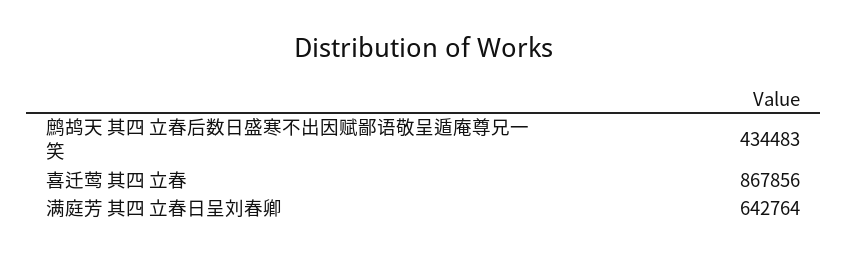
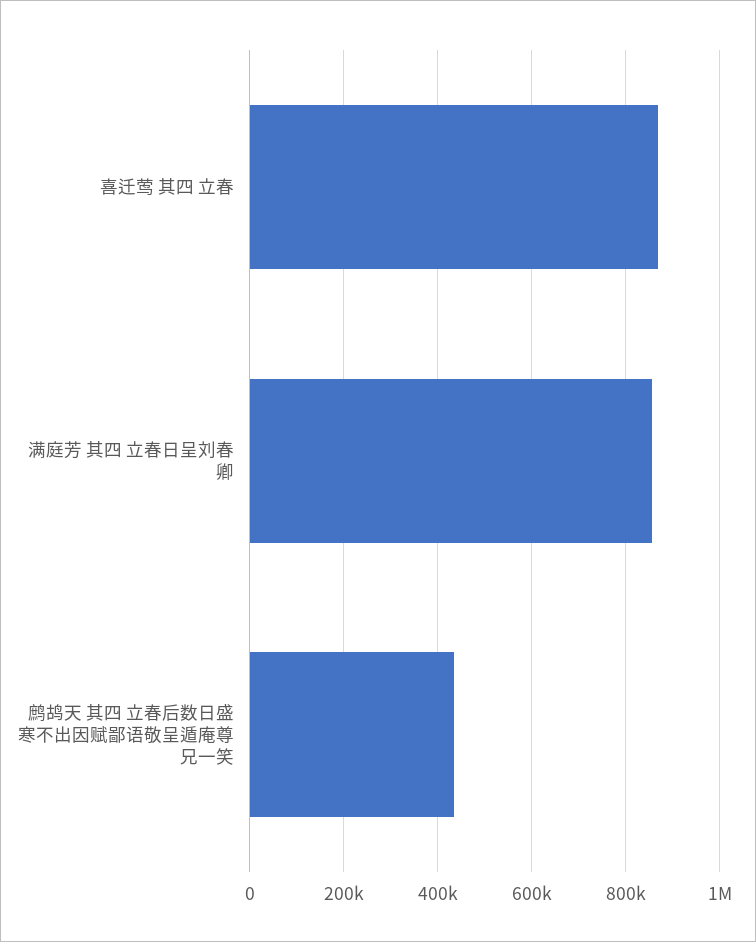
满庭芳 其四 立春日呈刘春卿: 642764 -> 860000

